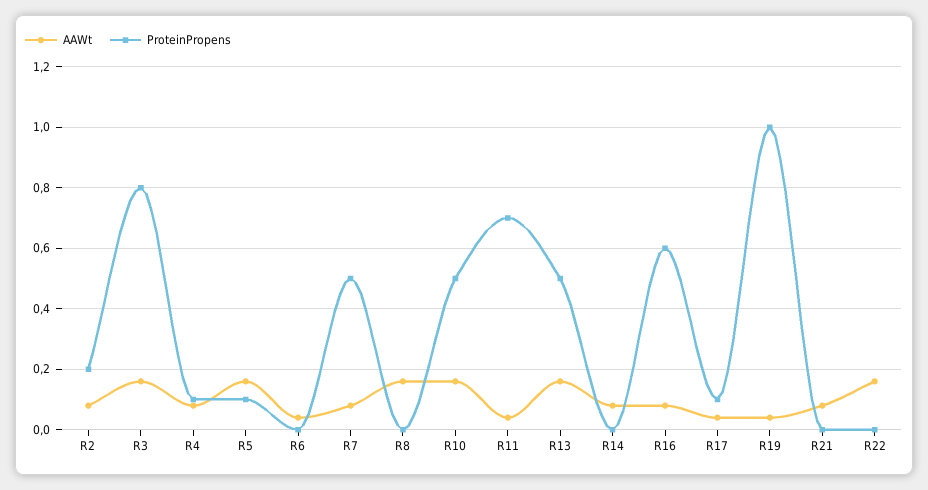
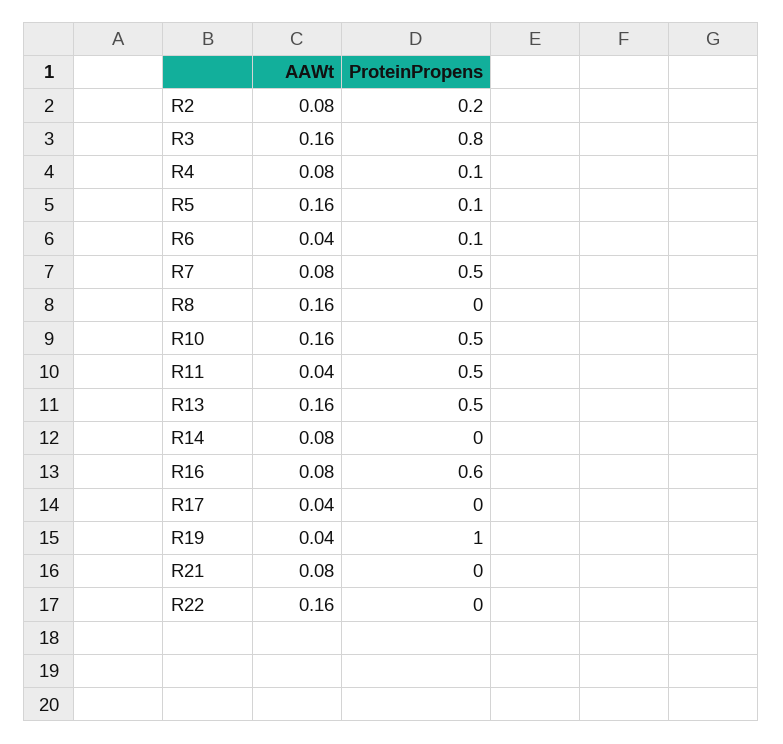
ProteinPropens, R6: 0 -> 0.1
ProteinPropens, R11: 0.7 -> 0.5
ProteinPropens, R17: 0.1 -> 0

